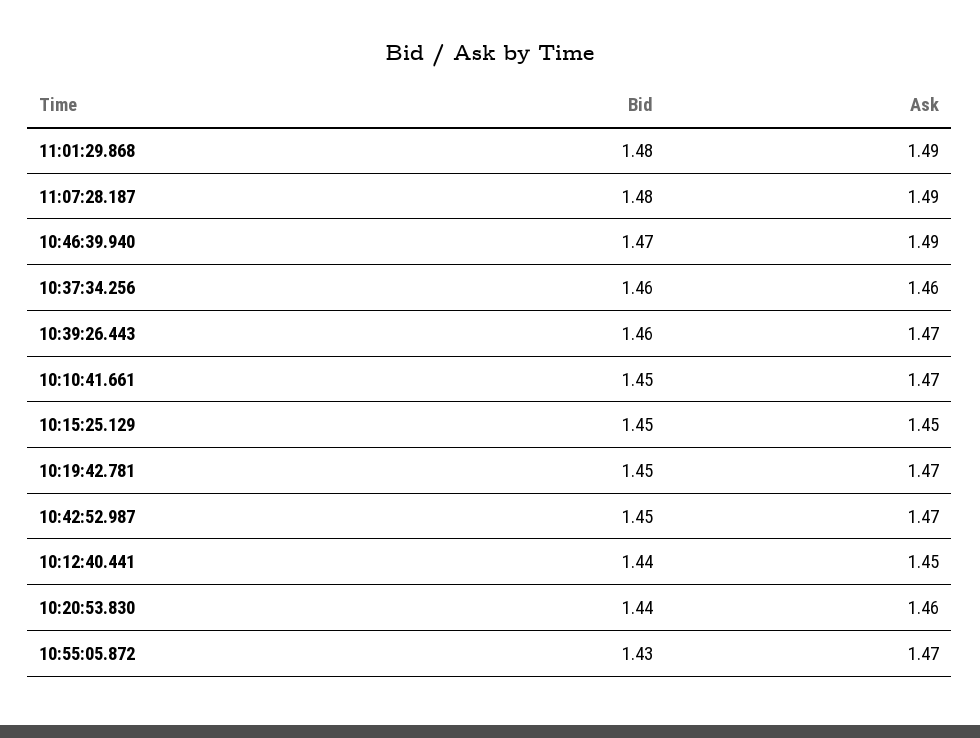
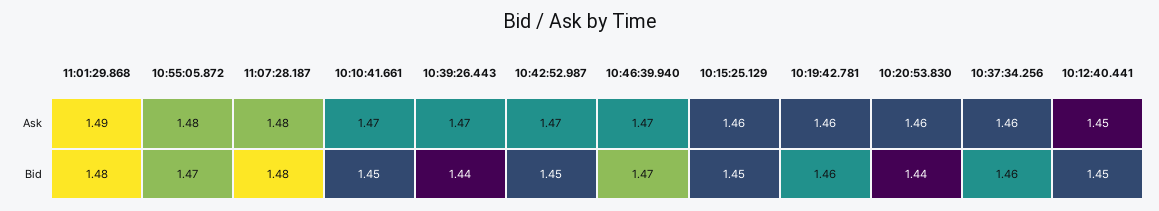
Ask, 11:07:28.187: 1.49 -> 1.48
Ask, 10:46:39.940: 1.49 -> 1.47
Bid, 10:39:26.443: 1.46 -> 1.44
Ask, 10:15:25.129: 1.45 -> 1.46
Bid, 10:19:42.781: 1.45 -> 1.46
Ask, 10:19:42.781: 1.47 -> 1.46
Bid, 10:12:40.441: 1.44 -> 1.45
Bid, 10:55:05.872: 1.43 -> 1.47
Ask, 10:55:05.872: 1.47 -> 1.48

